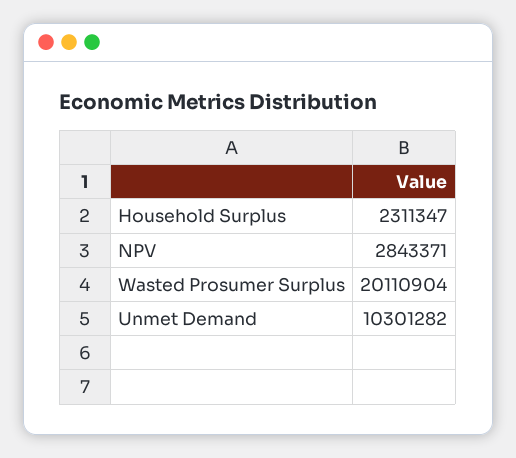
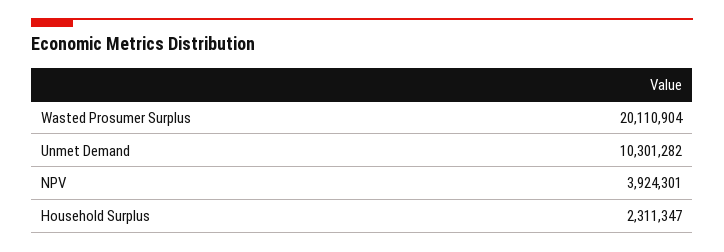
NPV: 2843371 -> 3924301

